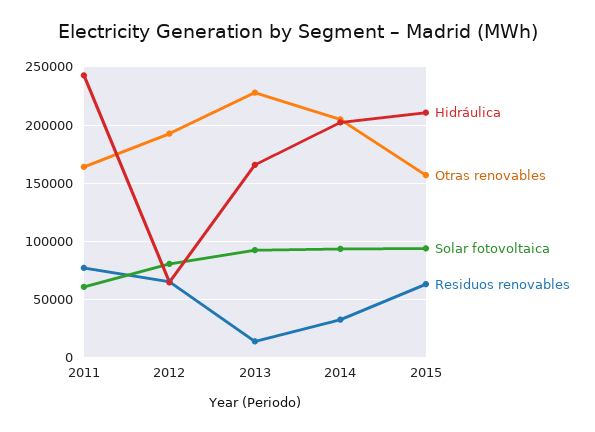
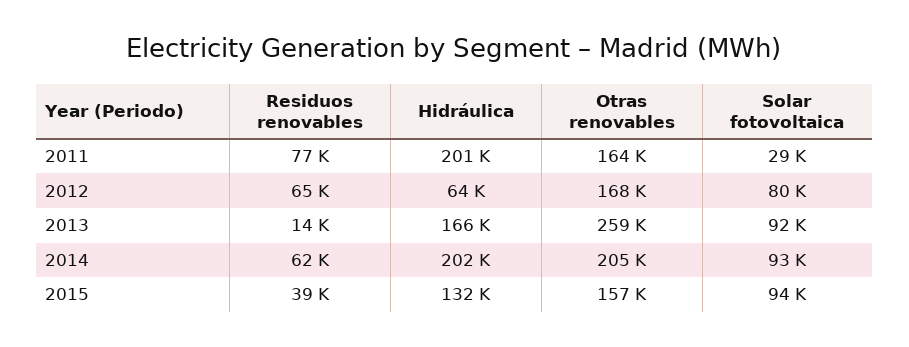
Hidráulica, 2011: 240000 -> 201000
Solar fotovoltaica, 2011: 60000 -> 29000
Otras renovables, 2012: 190000 -> 168000
Otras renovables, 2013: 230000 -> 259000
Residuos renovables, 2014: 30000 -> 62000
Hidráulica, 2015: 210000 -> 132000
Residuos renovables, 2015: 60000 -> 39000

